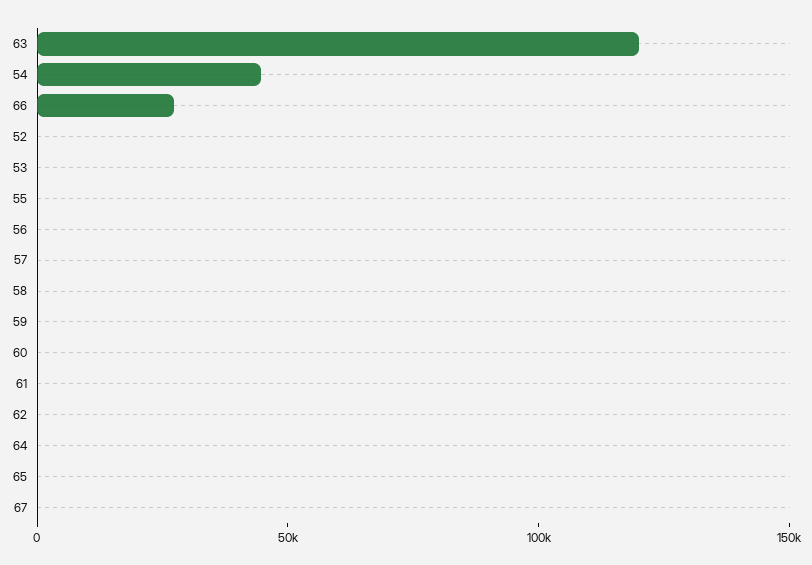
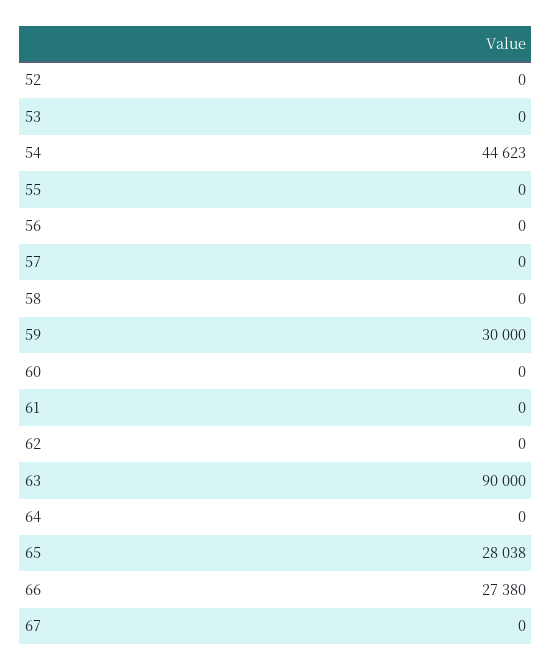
63: 120000 -> 90000
59: 0 -> 30000
65: 0 -> 28038

